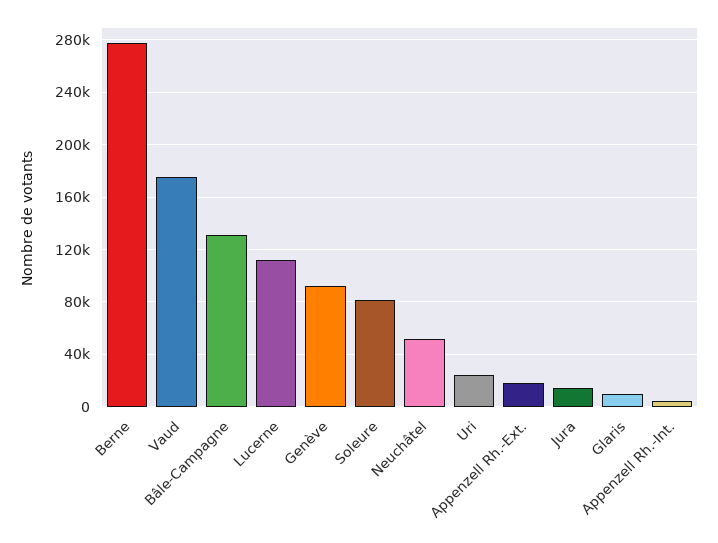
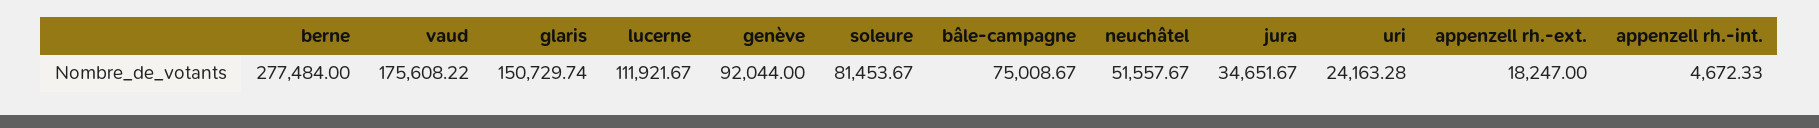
Bâle-Campagne: 130000 -> 75008.67
Jura: 15000 -> 34651.67
Glaris: 10000 -> 150729.74

